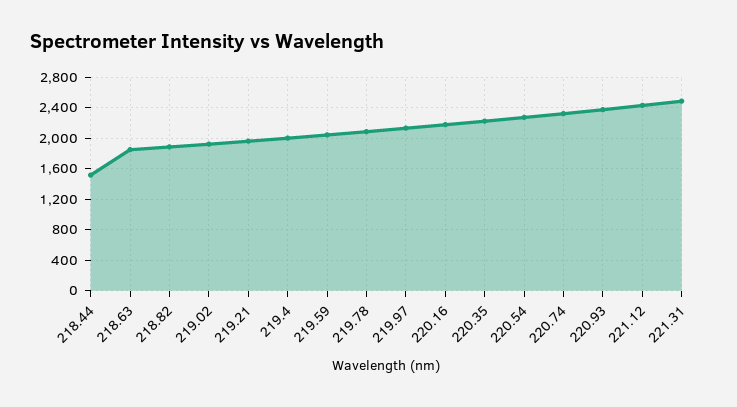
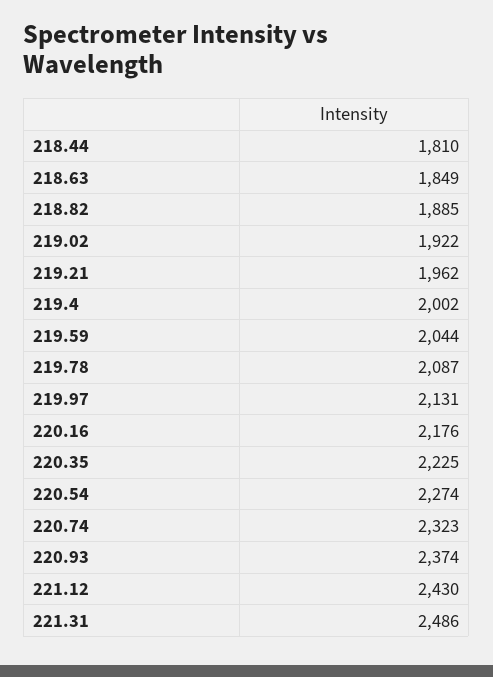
218.44: 1500 -> 1810

